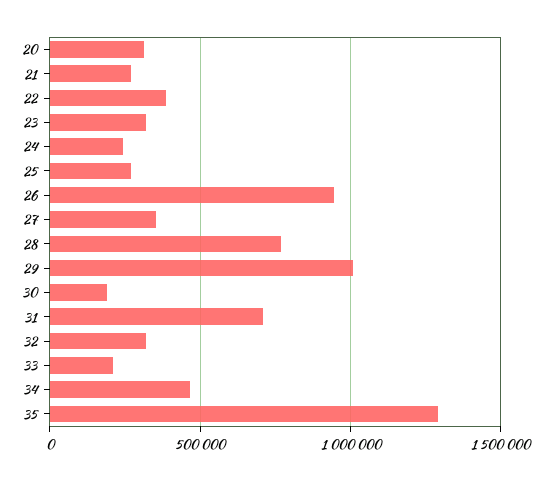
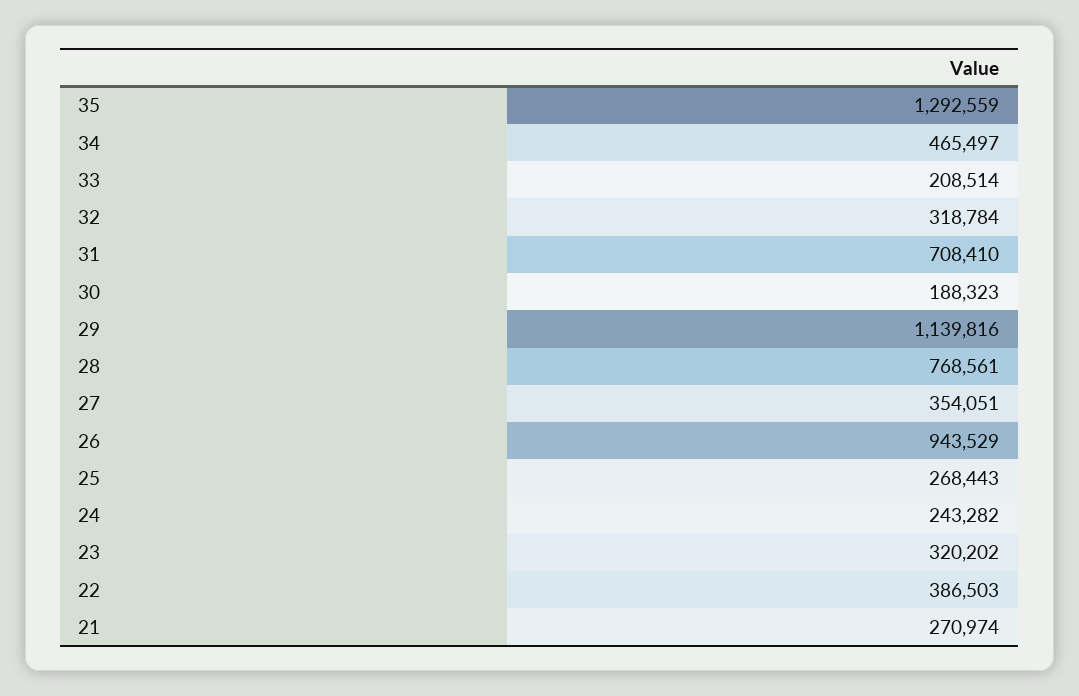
20: 300000 -> none
29: 1000000 -> 1139816

